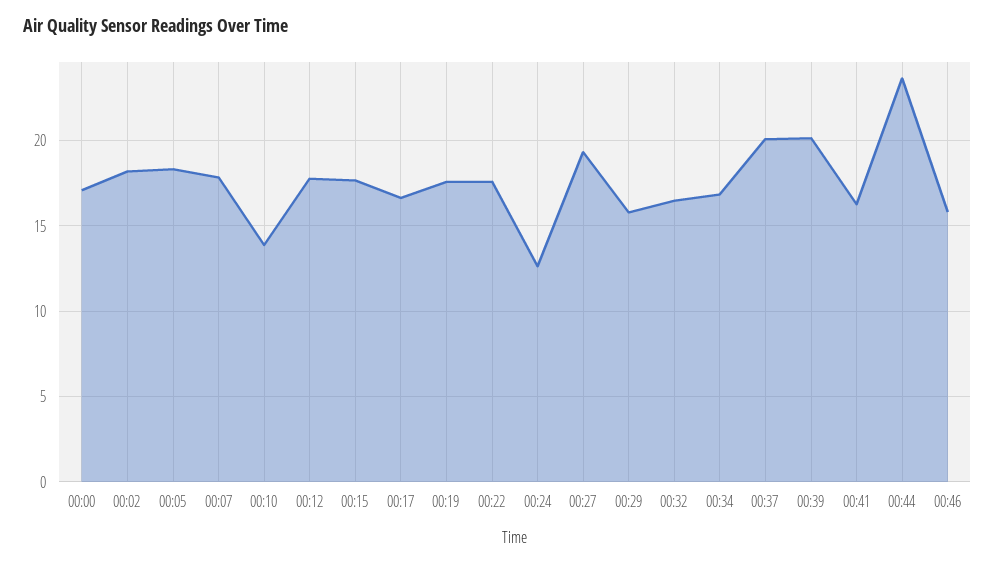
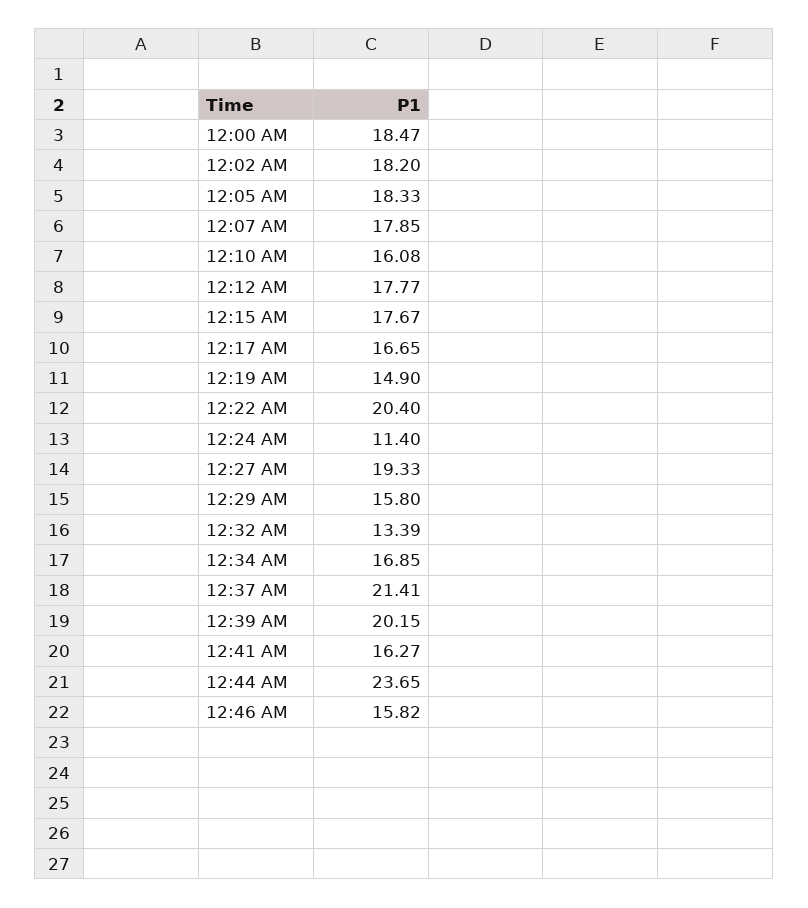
00:00: 17 -> 18.47
00:10: 14 -> 16.08
00:19: 17.5 -> 14.9
00:22: 17.5 -> 20.4
00:24: 12.5 -> 11.4
00:32: 16.5 -> 13.39
00:37: 20 -> 21.41

